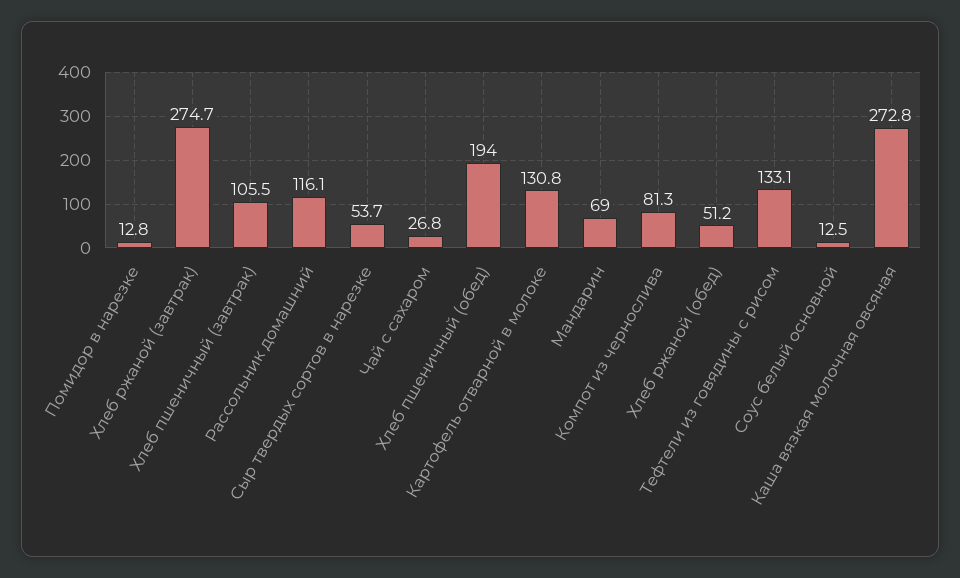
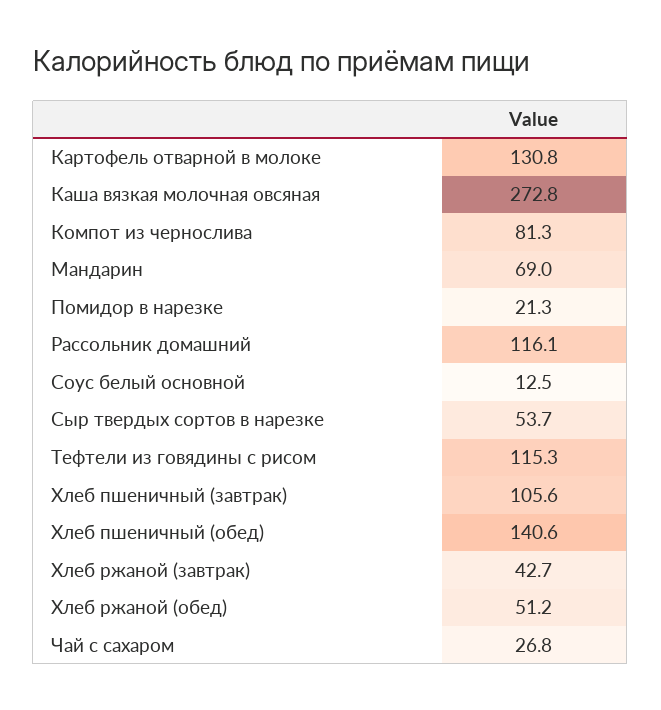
Помидор в нарезке: 12.8 -> 21.3
Хлеб ржаной (завтрак): 274.7 -> 42.7
Хлеб пшеничный (завтрак): 105.5 -> 105.6
Хлеб пшеничный (обед): 194 -> 140.6
Тефтели из говядины с рисом: 133.1 -> 115.3

